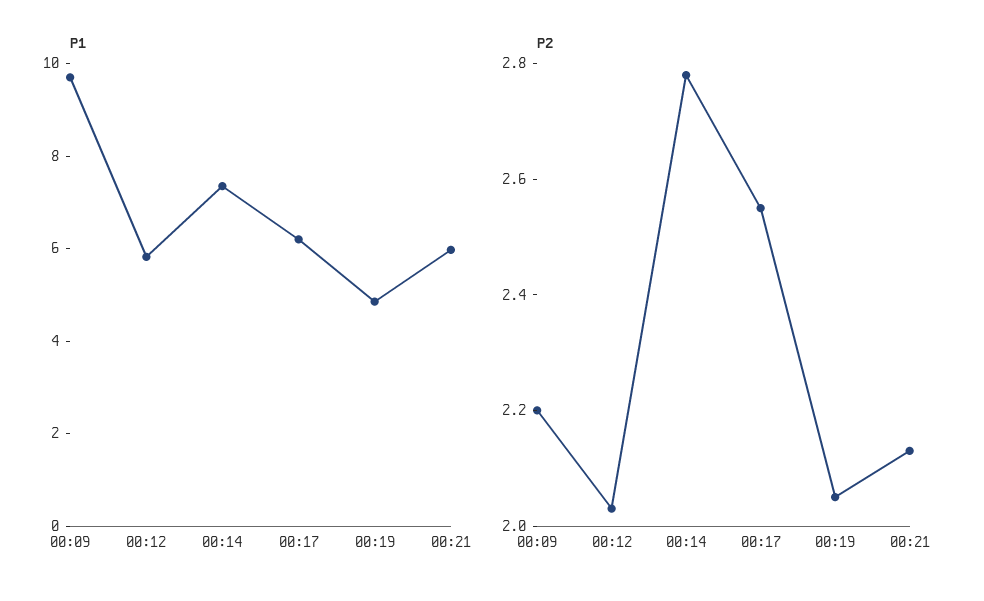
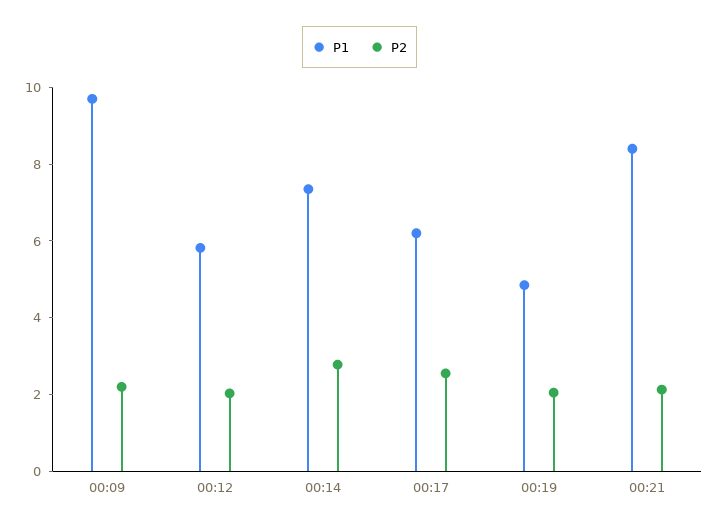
P1, 00:21: 6 -> 8.5

